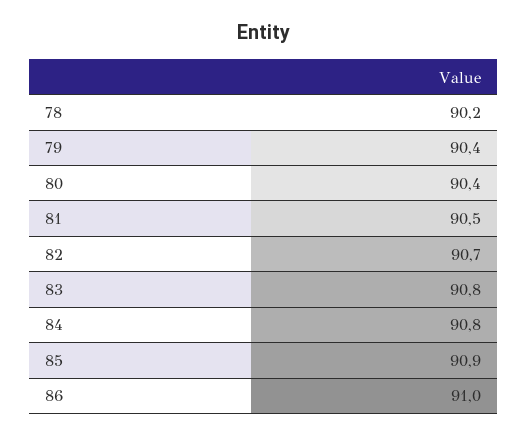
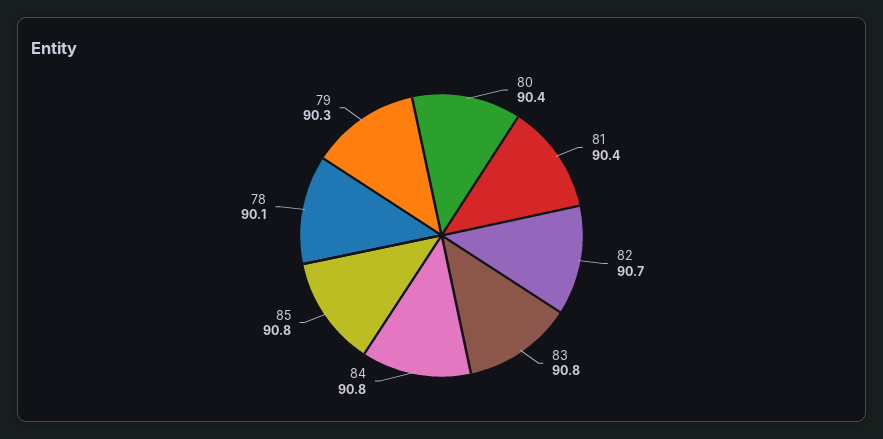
78: 90.2 -> 90.1
79: 90.4 -> 90.3
81: 90.5 -> 90.4
85: 90.9 -> 90.8
86: 91 -> none

